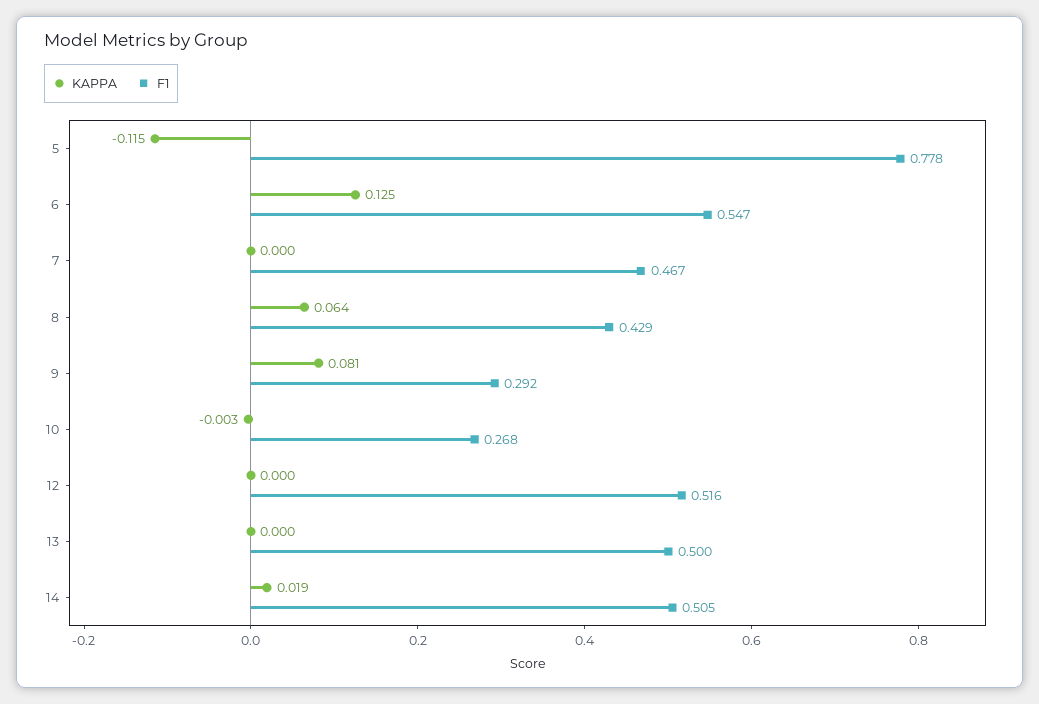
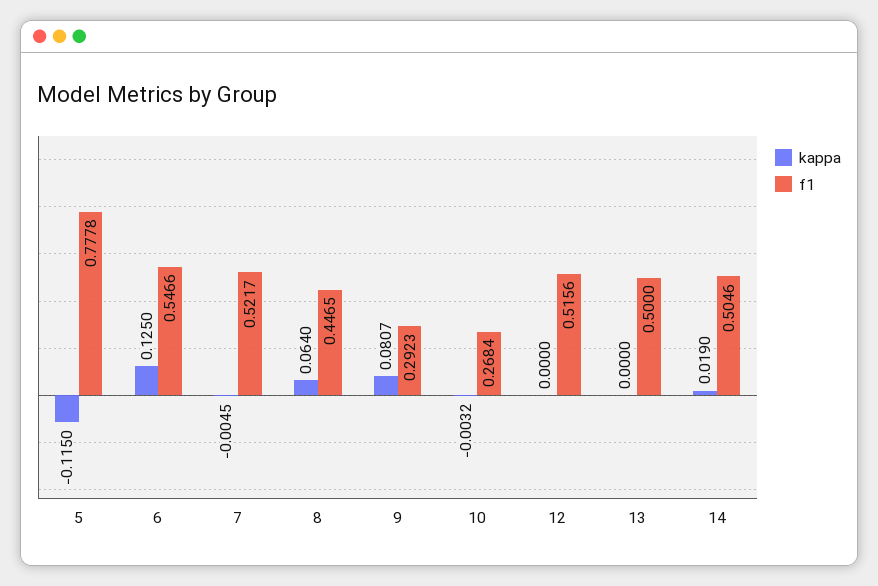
KAPPA, 7: 0 -> -0.0045
F1, 7: 0.467 -> 0.5217
F1, 8: 0.429 -> 0.4465

